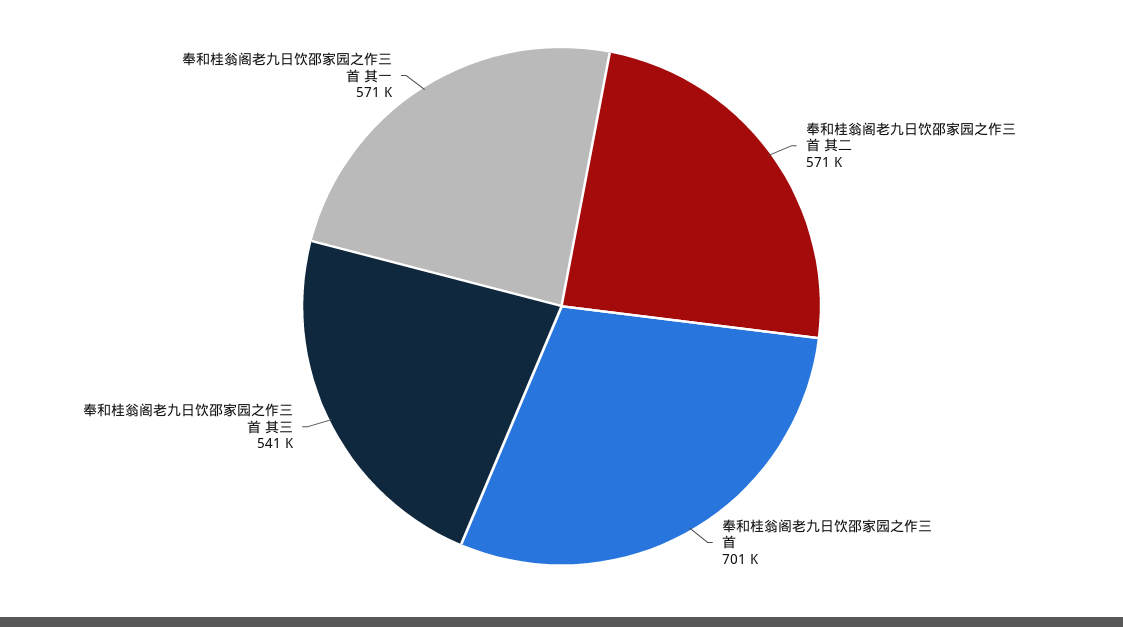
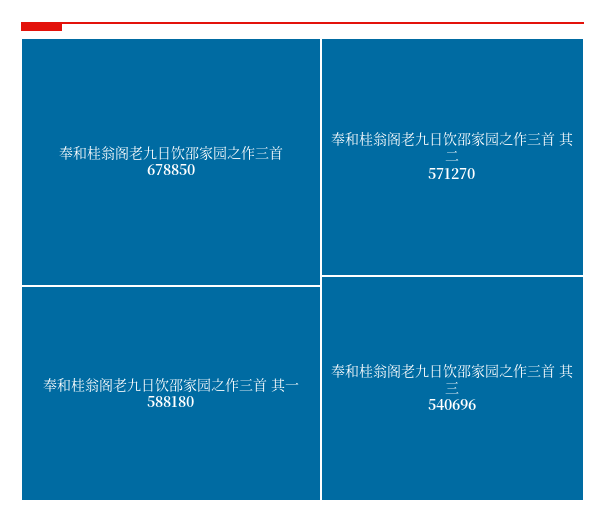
奉和桂翁阁老九日饮邵家园之作三首: 701000 -> 678850
奉和桂翁阁老九日饮邵家园之作三首 其一: 571000 -> 588180

